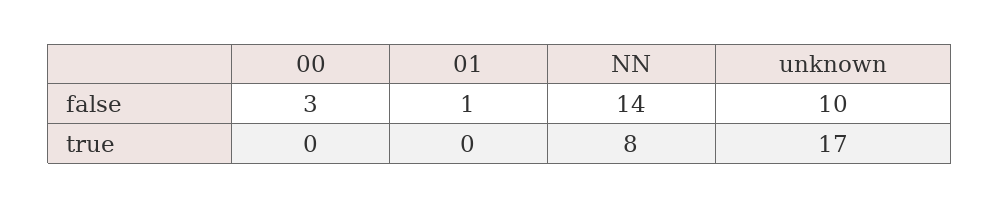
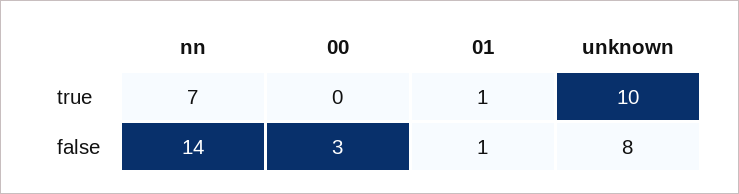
unknown, false: 10 -> 8
01, true: 0 -> 1
NN, true: 8 -> 7
unknown, true: 17 -> 10

